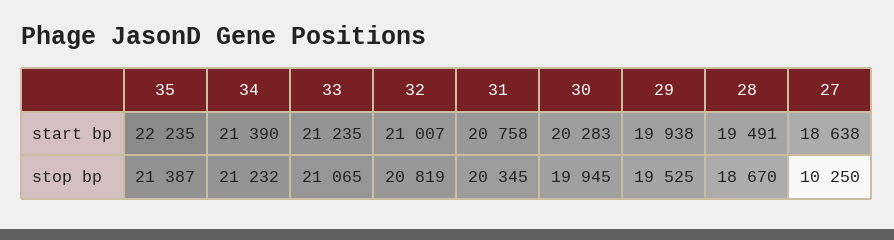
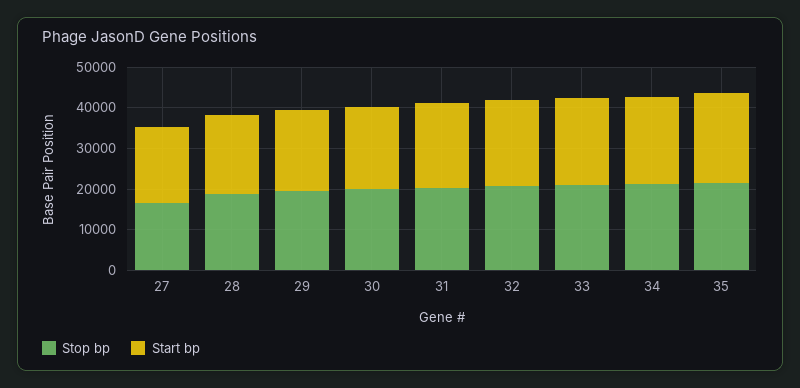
stop bp, 27: 10250 -> 16000

